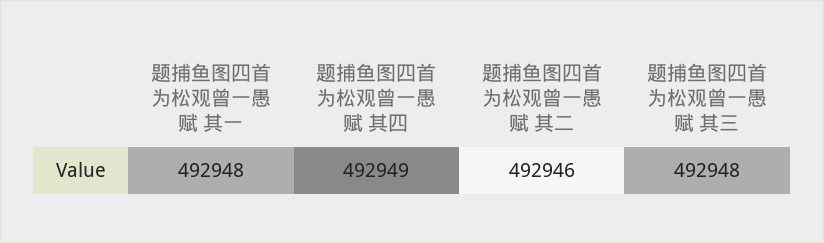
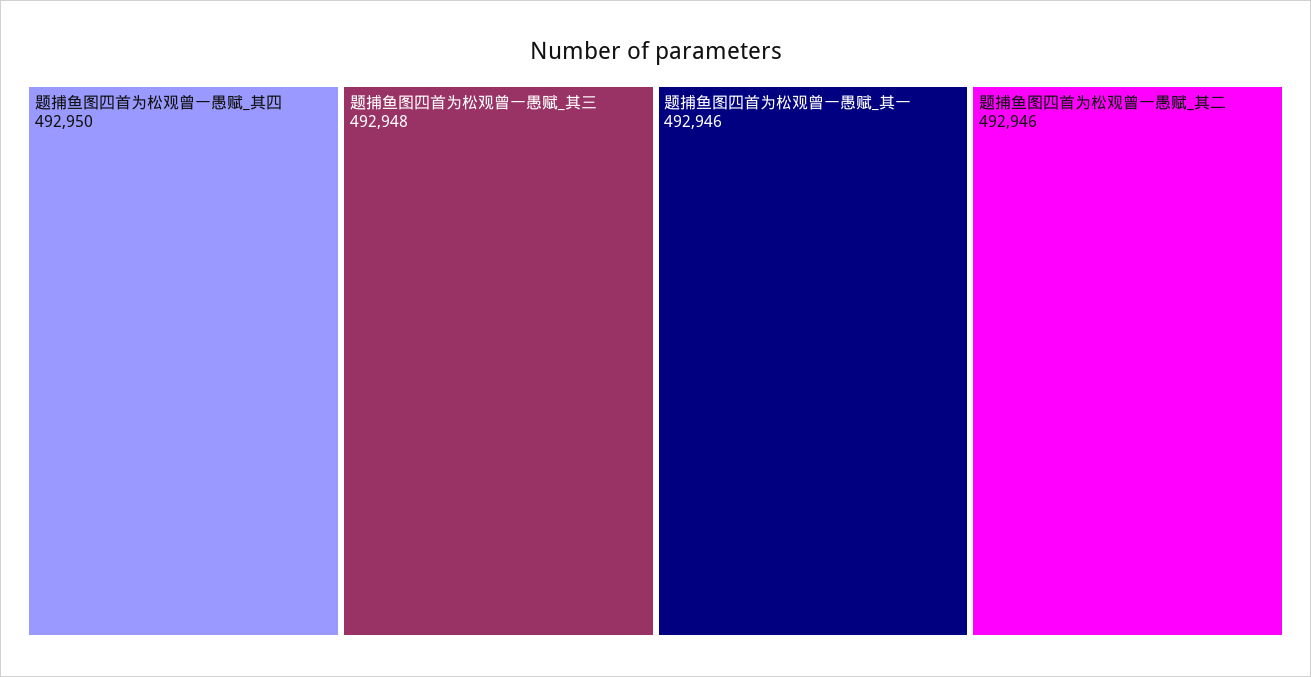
题捕鱼图四首为松观曾一愚赋 其一: 492948 -> 492946
题捕鱼图四首为松观曾一愚赋 其四: 492949 -> 492950

